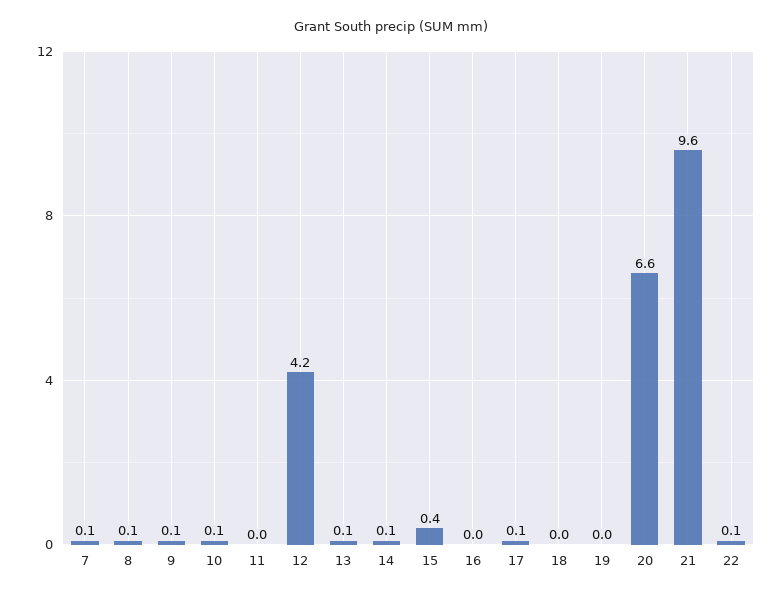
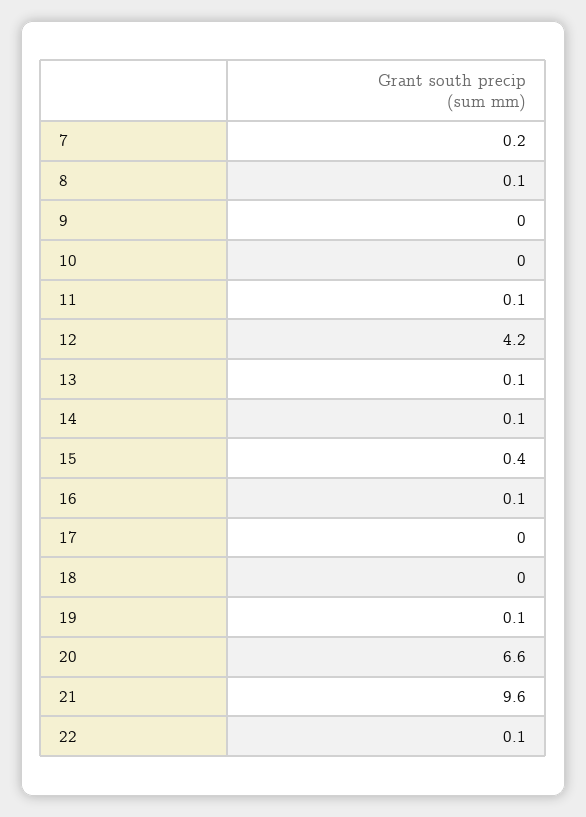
7: 0.1 -> 0.2
9: 0.1 -> 0
10: 0.1 -> 0
11: 0 -> 0.1
16: 0 -> 0.1
17: 0.1 -> 0
19: 0 -> 0.1

